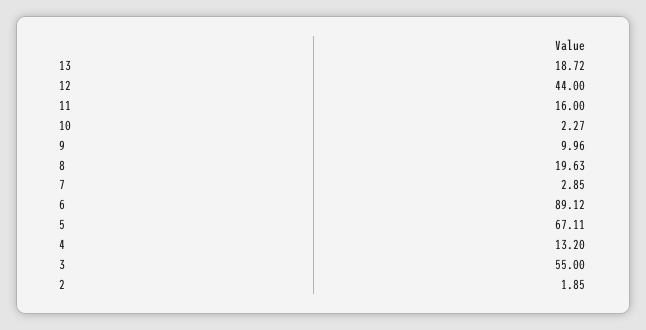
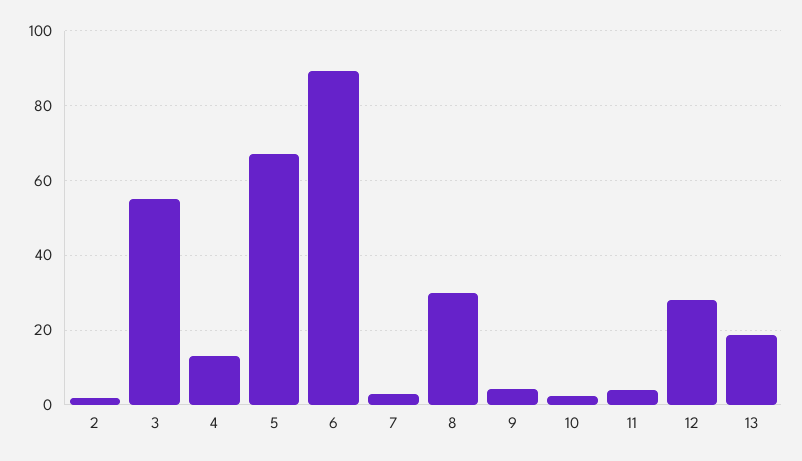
12: 44 -> 28
11: 16 -> 4
9: 9.96 -> 4
8: 19.63 -> 30

